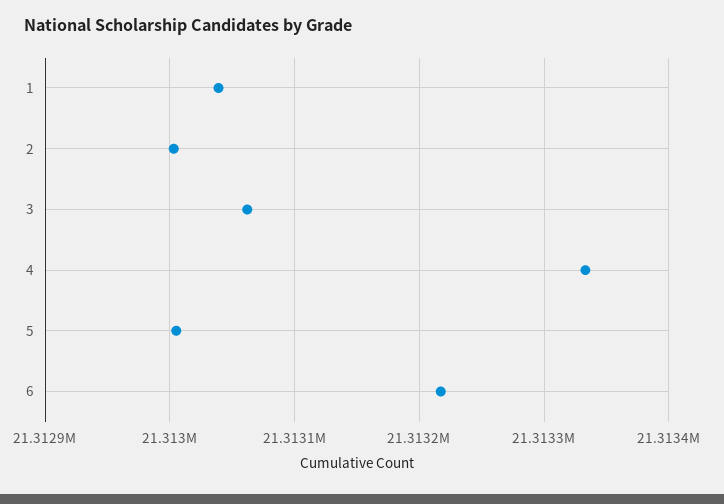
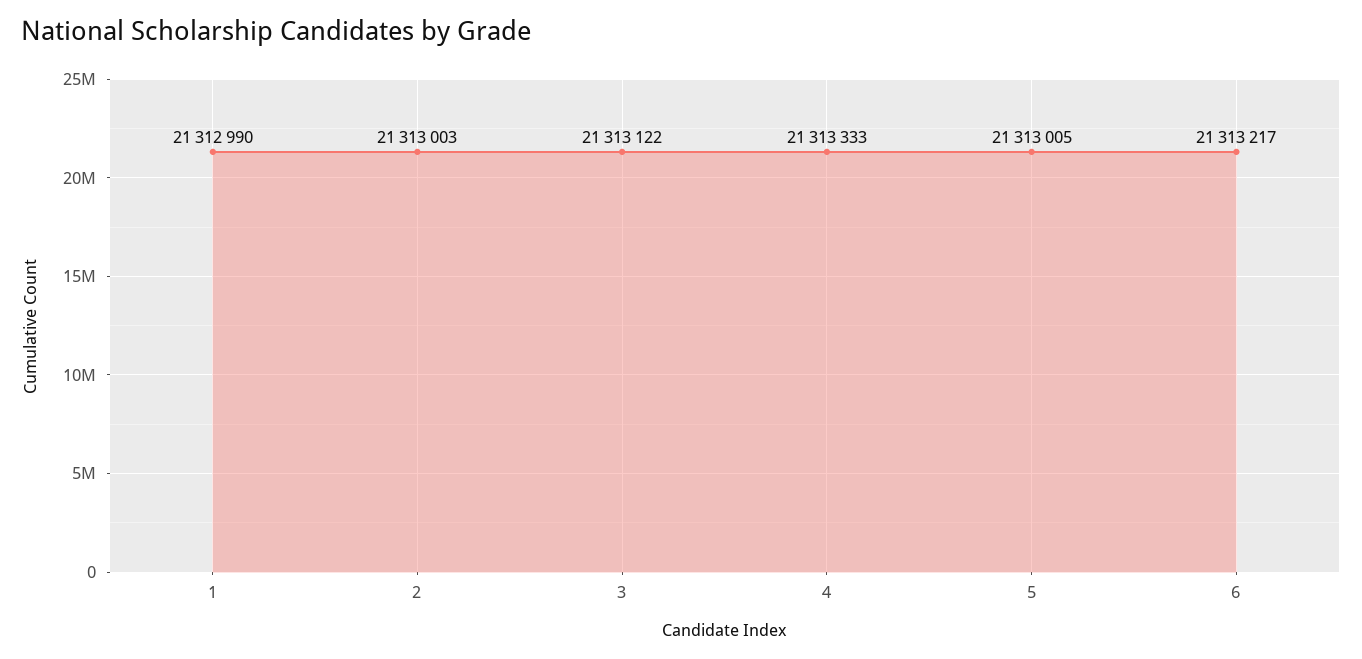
1: 21313040 -> 21312990
3: 21313060 -> 21313122

